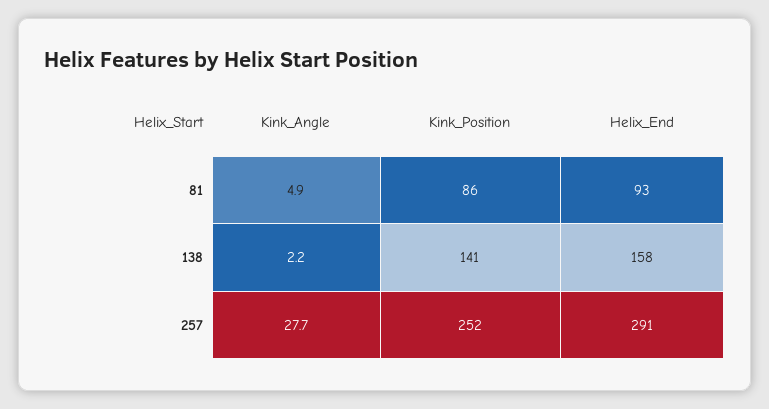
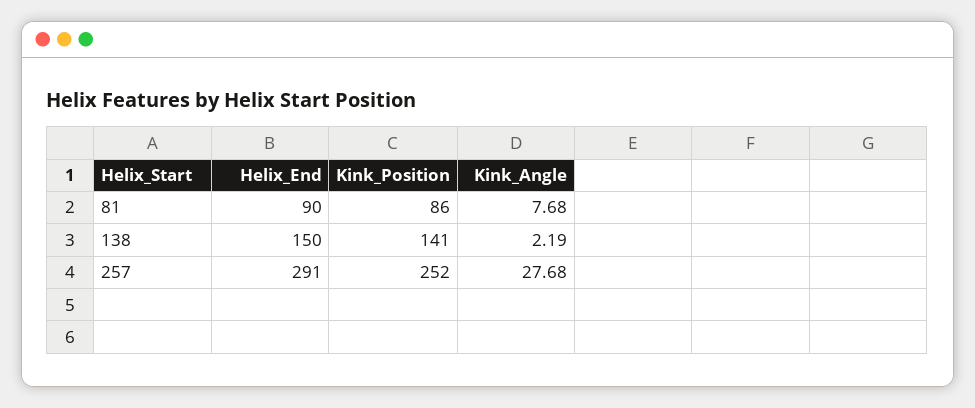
Kink_Angle, 81: 4.9 -> 7.68
Helix_End, 81: 93 -> 90
Helix_End, 138: 158 -> 150

